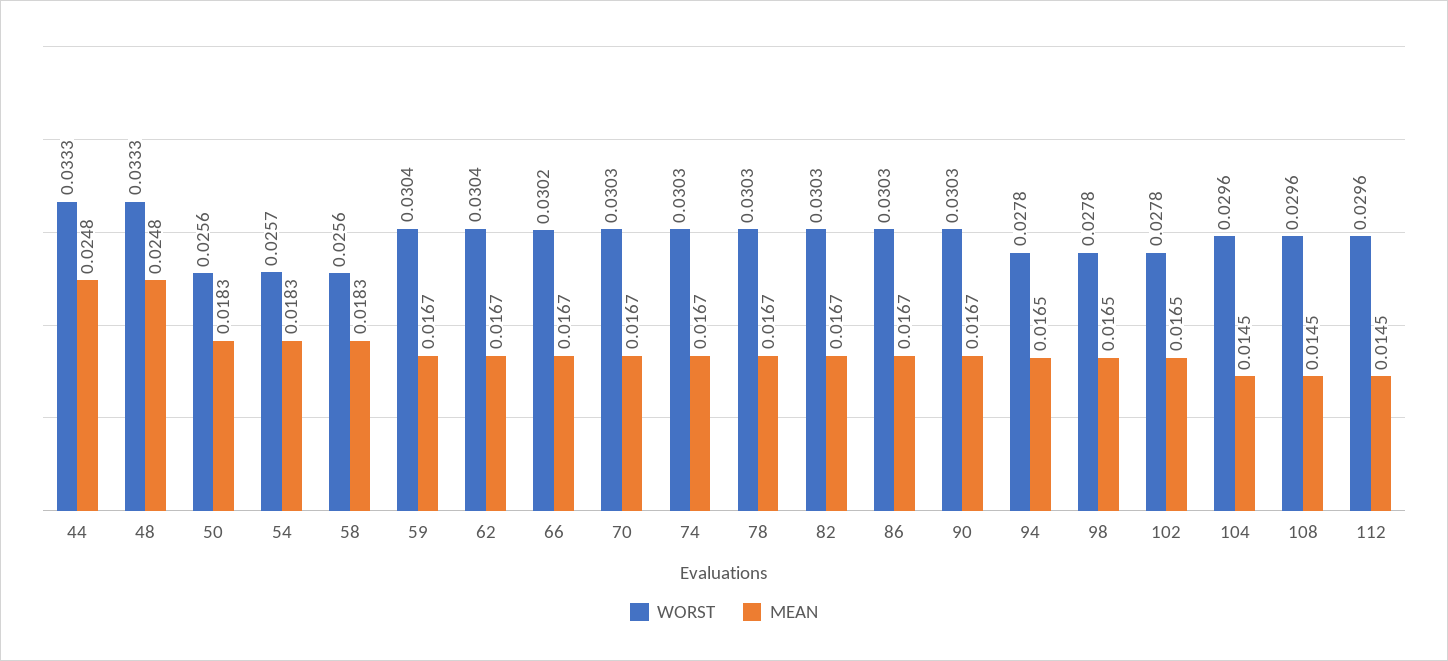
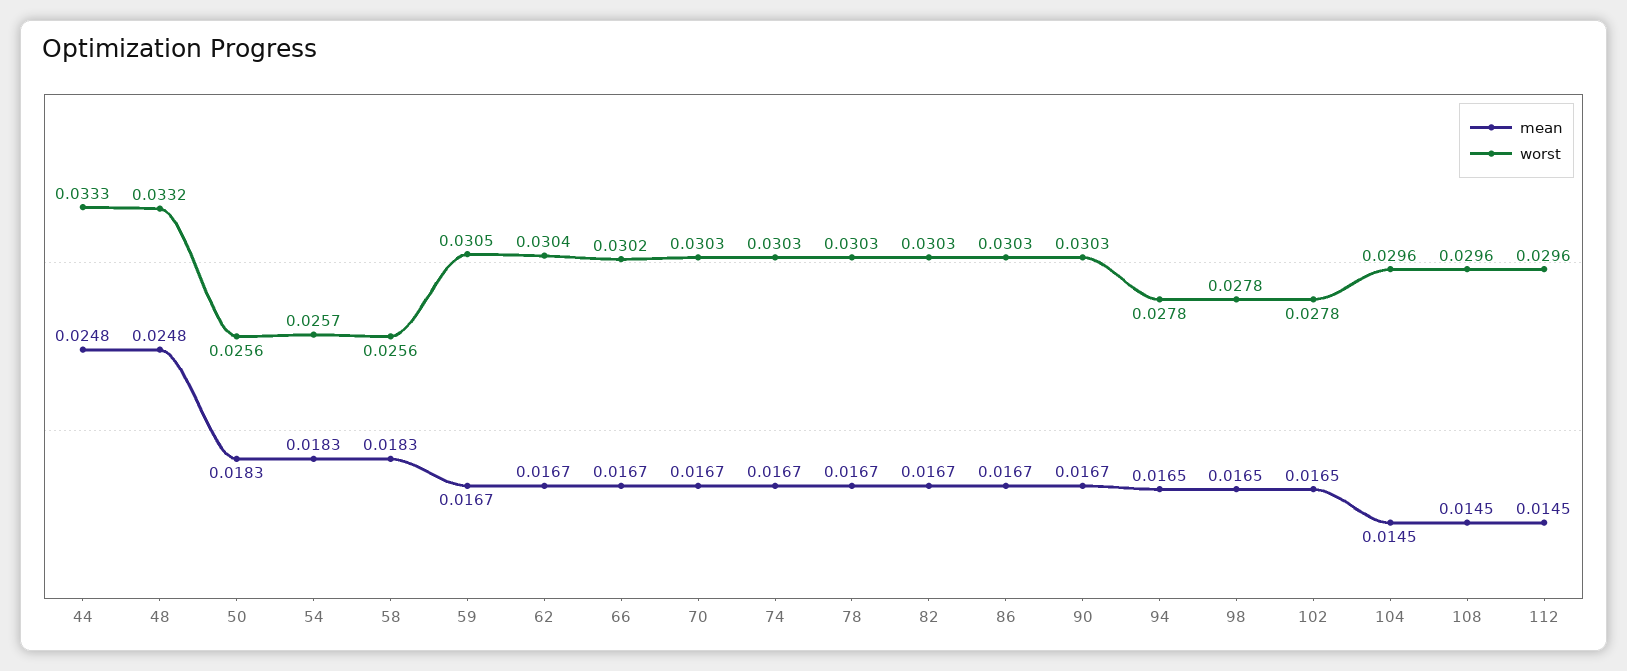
WORST, 48: 0.0333 -> 0.0332
WORST, 59: 0.0304 -> 0.0305

